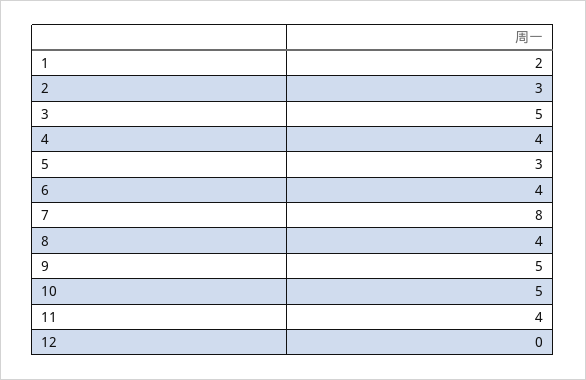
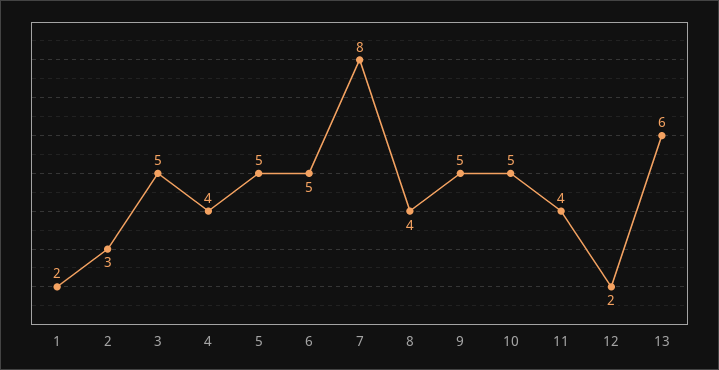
5: 3 -> 5
6: 4 -> 5
12: 0 -> 2
13: none -> 6

